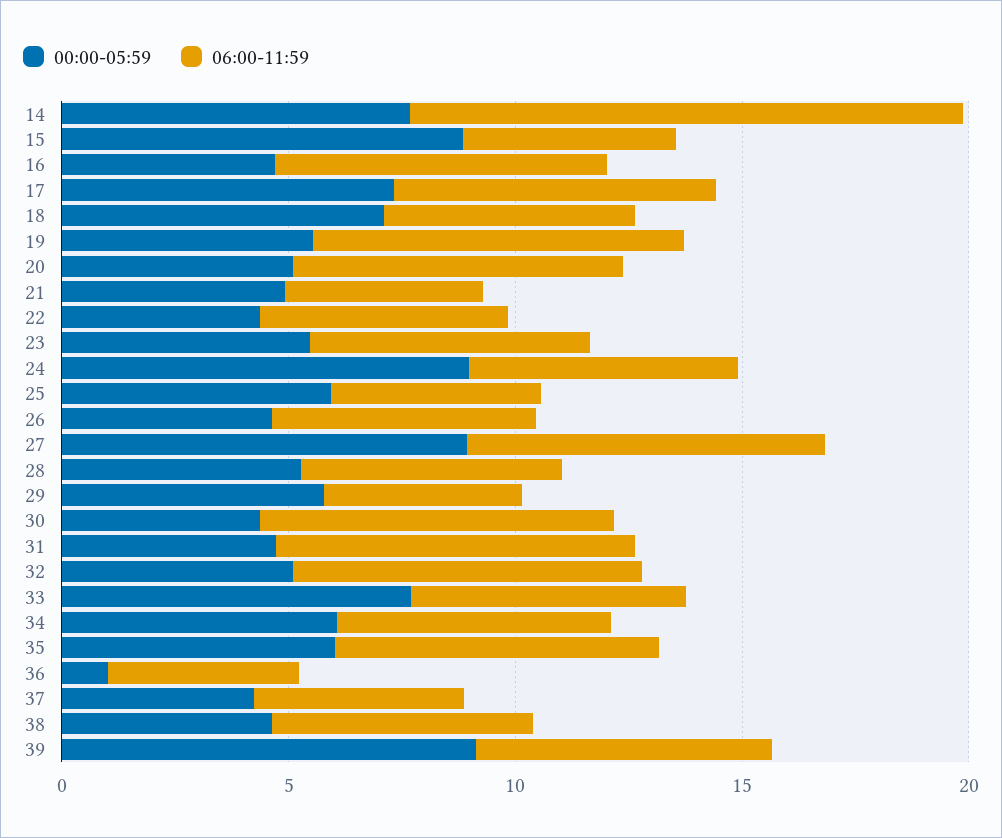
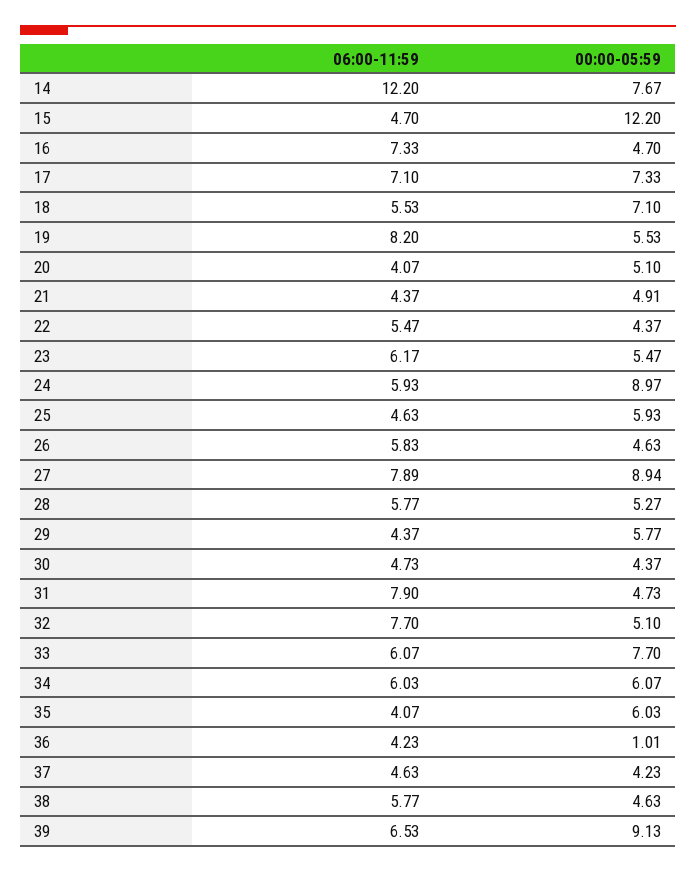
00:00-05:59, 15: 9 -> 12.2
06:00-11:59, 20: 7 -> 4.07
06:00-11:59, 30: 8 -> 4.73
06:00-11:59, 35: 7 -> 4.07

